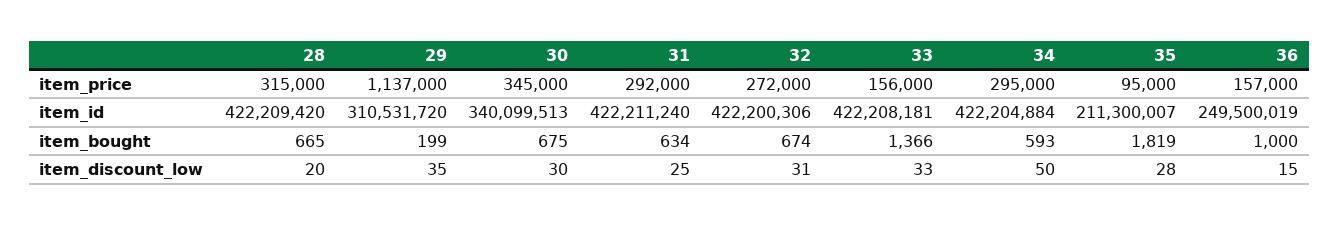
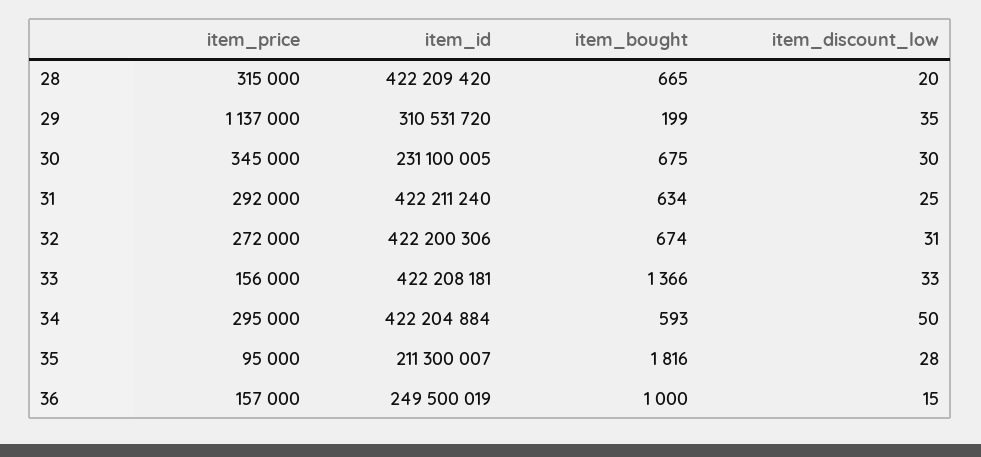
30, item_id: 340099513 -> 231100005
35, item_bought: 1819 -> 1816

